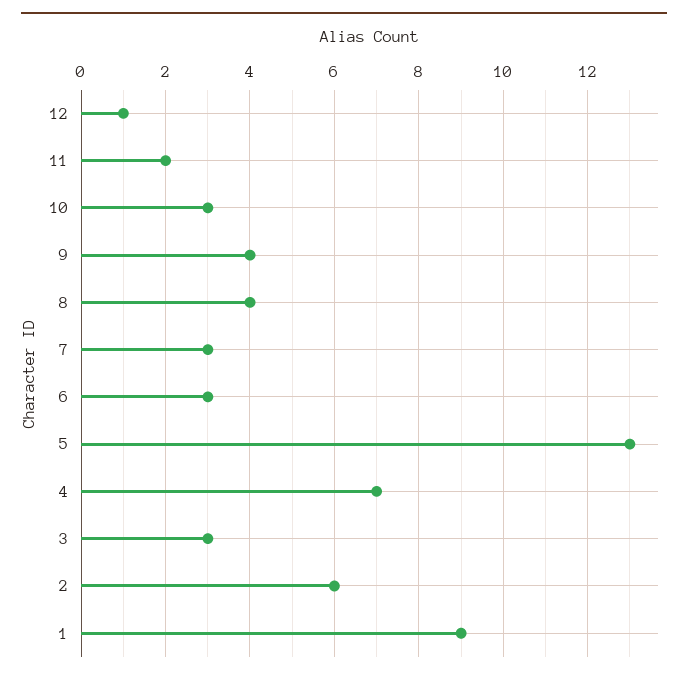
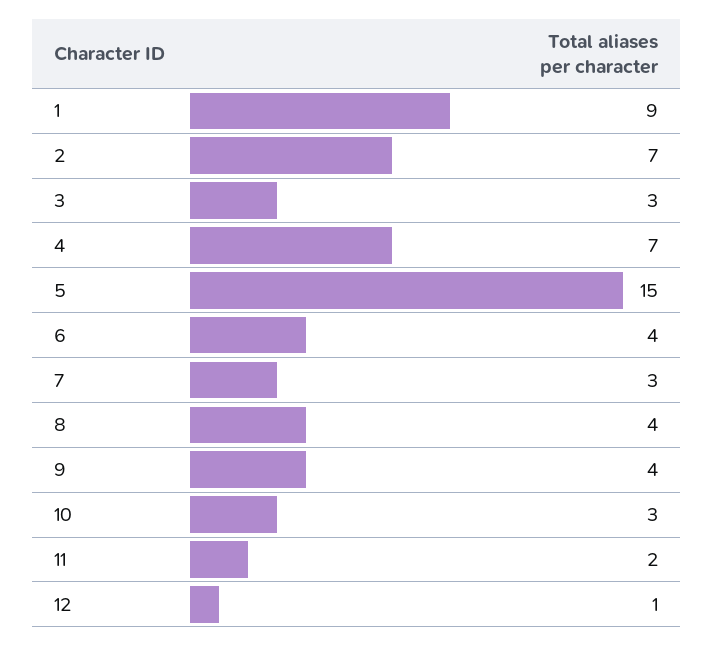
6: 3 -> 4
5: 13 -> 15
2: 6 -> 7

